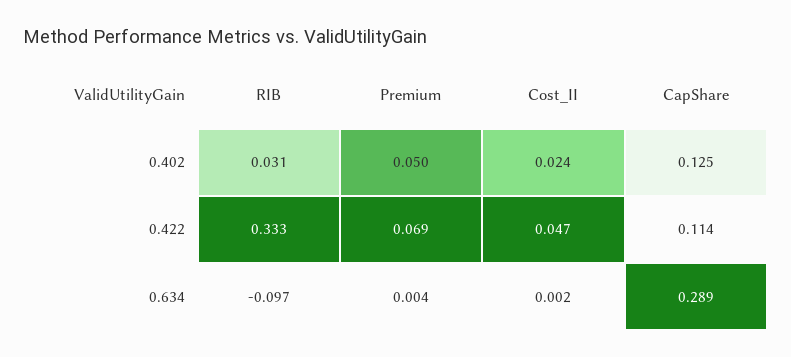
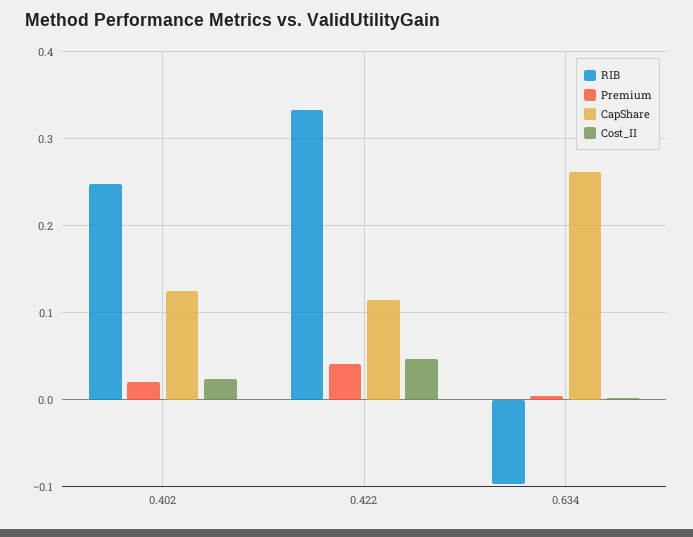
RIB, 0.402: 0.031 -> 0.25
Premium, 0.402: 0.05 -> 0.02
Premium, 0.422: 0.069 -> 0.04
CapShare, 0.634: 0.289 -> 0.26

